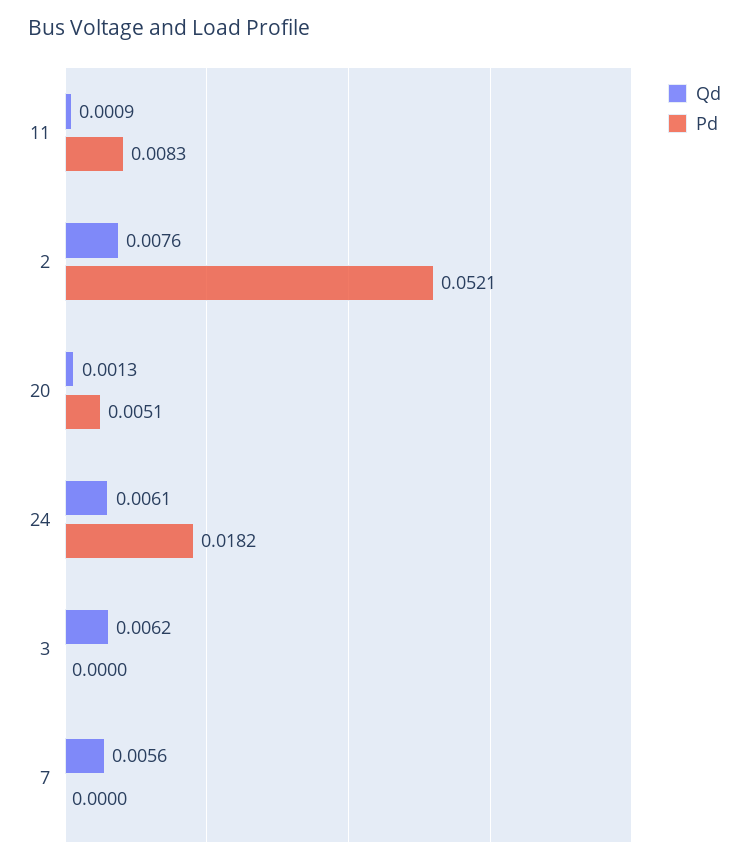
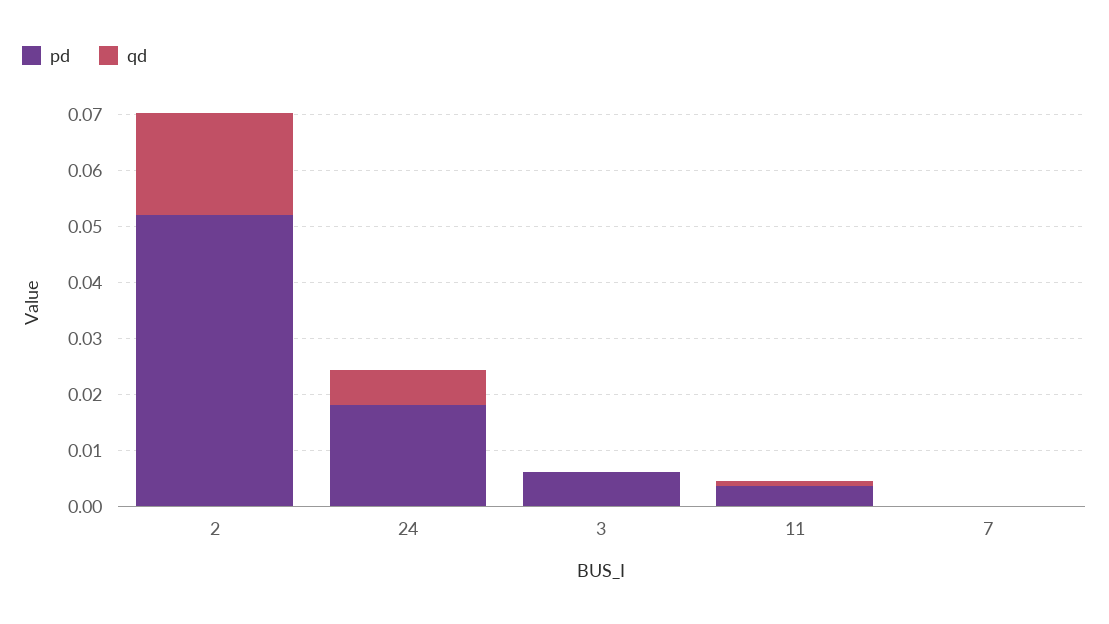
Pd, 11: 0.0083 -> 0.004
Qd, 2: 0.0076 -> 0.018
Qd, 20: 0.0013 -> none
Pd, 20: 0.0051 -> none
Qd, 3: 0.0062 -> 0
Pd, 3: 0 -> 0.006
Qd, 7: 0.0056 -> 0

